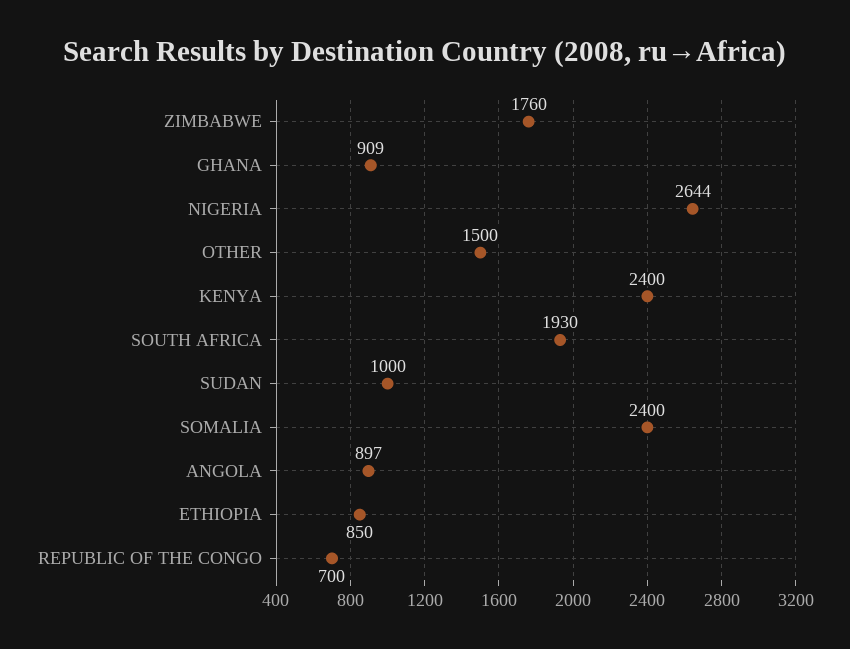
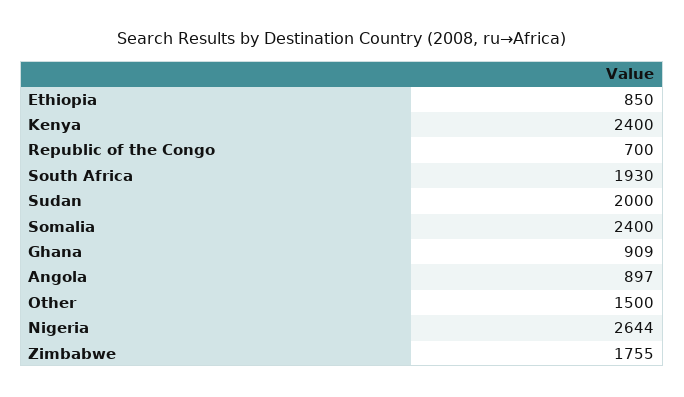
ZIMBABWE: 1760 -> 1755
SUDAN: 1000 -> 2000

